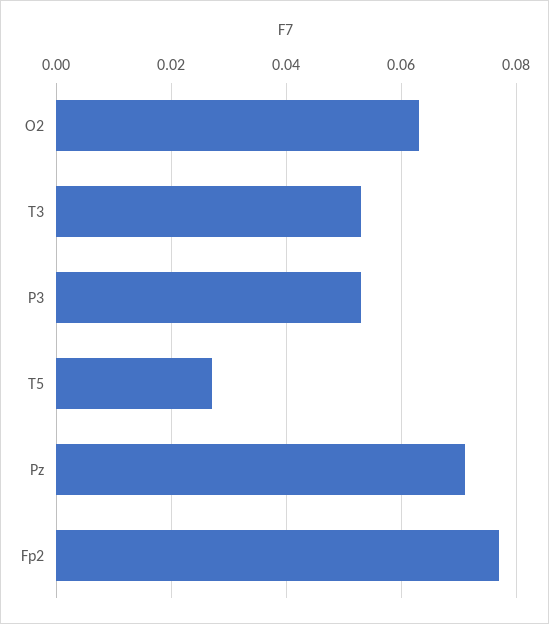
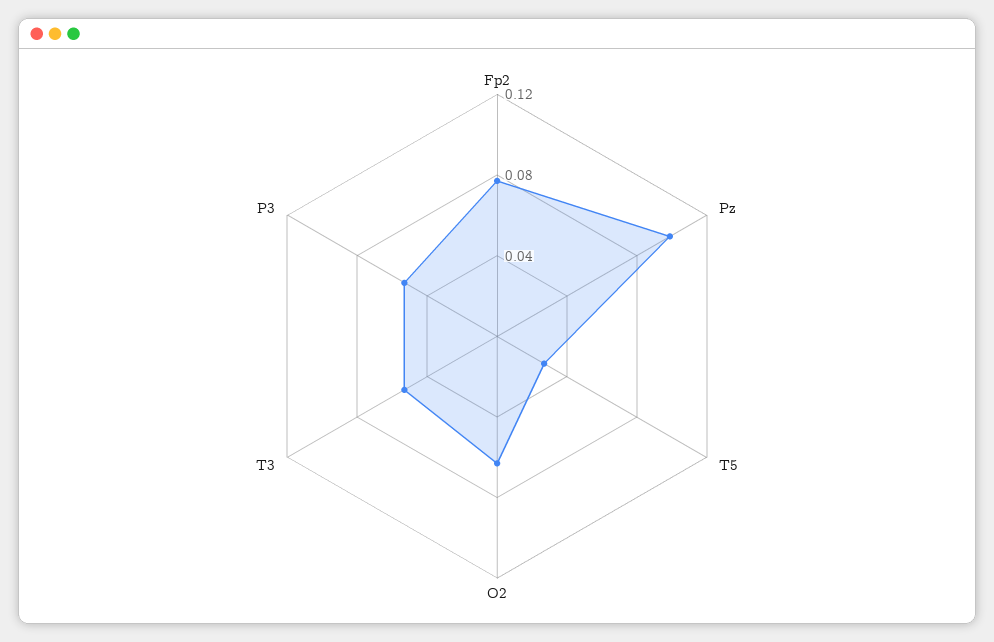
Pz: 0.07 -> 0.1

